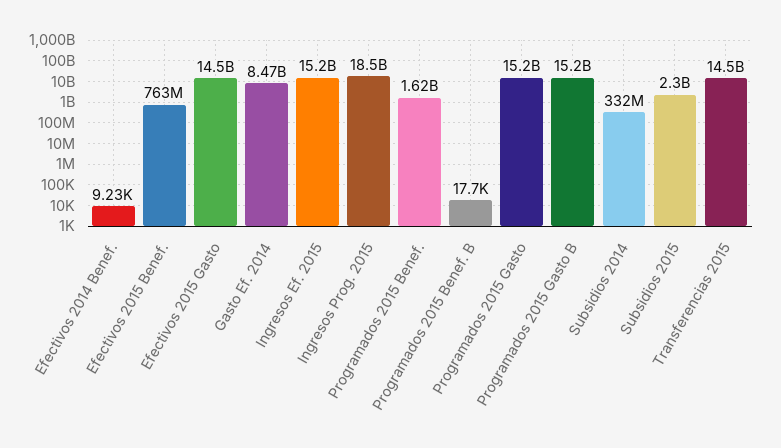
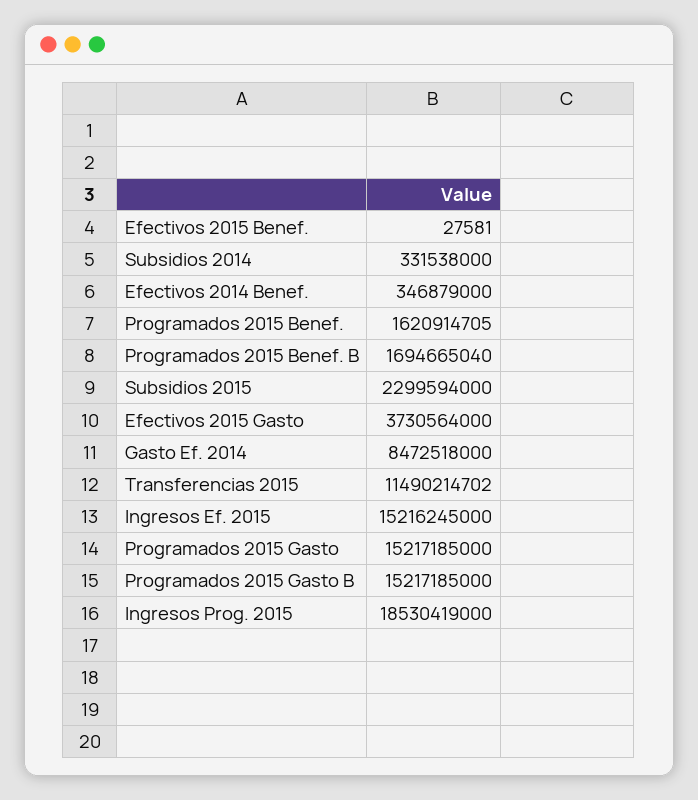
Efectivos 2014 Benef.: 9230 -> 346879000
Efectivos 2015 Benef.: 763000000 -> 27581
Efectivos 2015 Gasto: 14500000000 -> 3730564000
Programados 2015 Benef. B: 17700 -> 1694665040
Transferencias 2015: 14500000000 -> 11490214702

